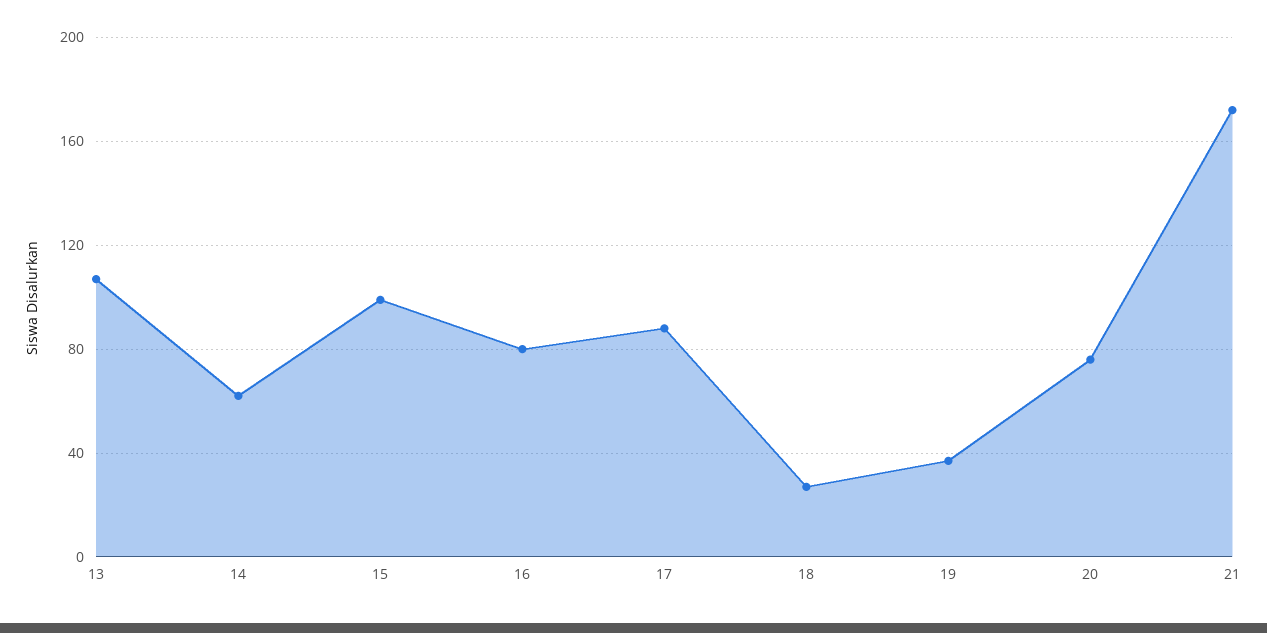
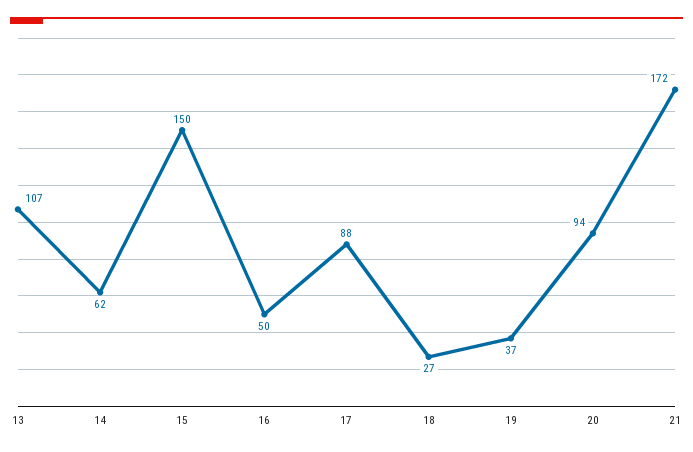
15: 100 -> 150
16: 80 -> 50
20: 75 -> 94

